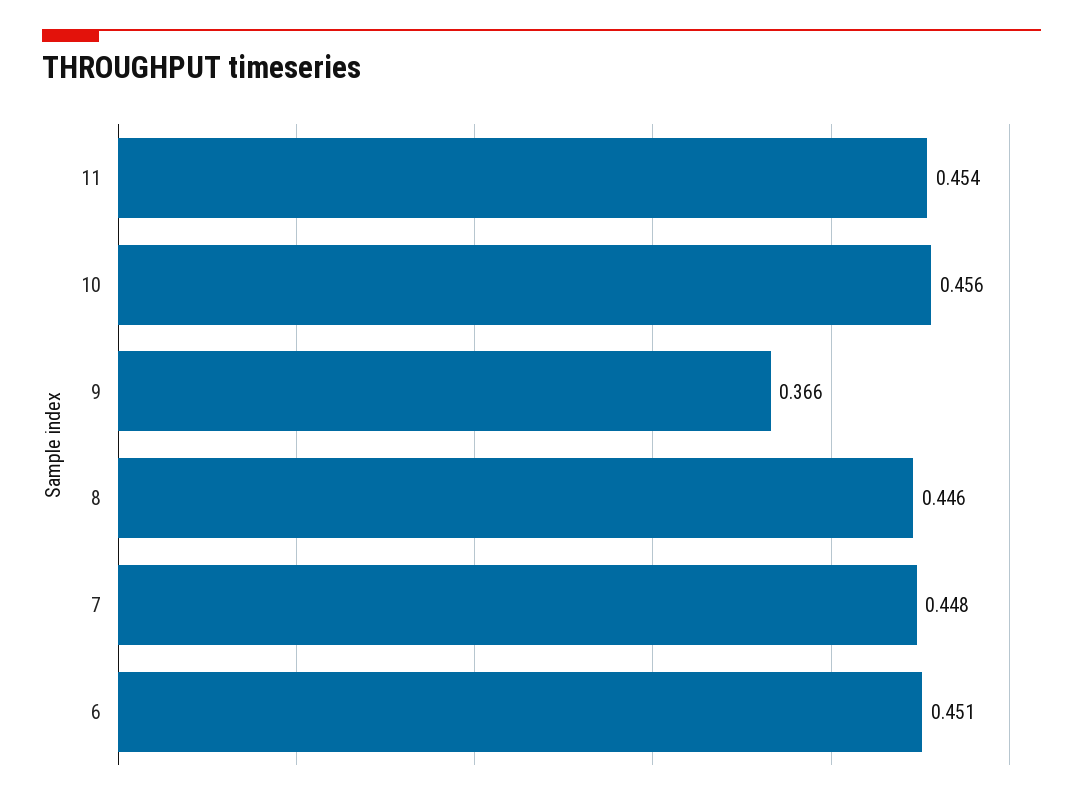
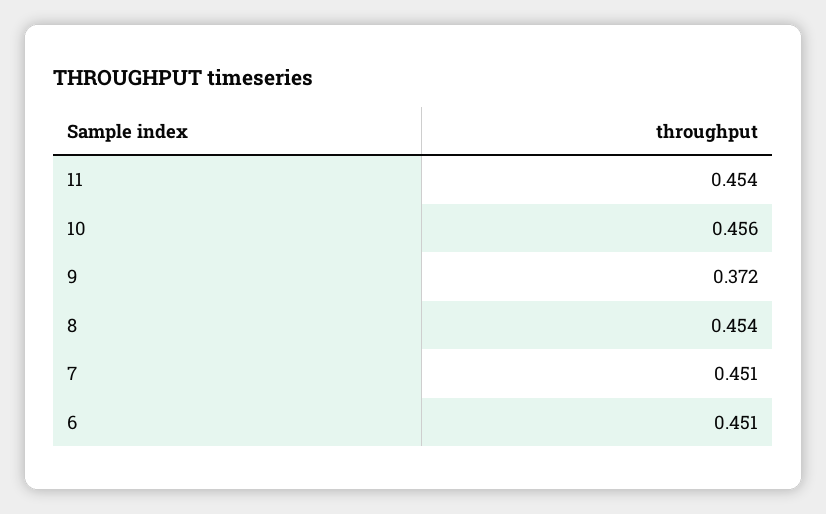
9: 0.366 -> 0.372
8: 0.446 -> 0.454
7: 0.448 -> 0.451

